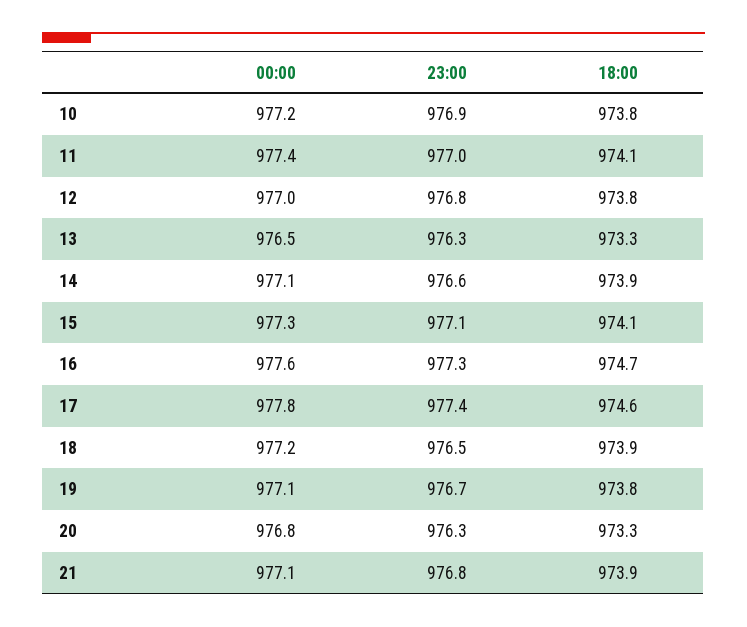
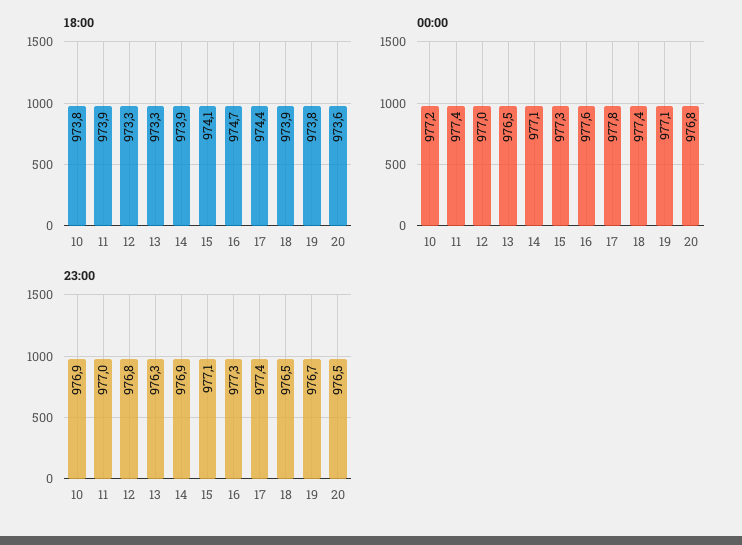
18:00, 11: 974.1 -> 973.9
18:00, 12: 973.8 -> 973.3
23:00, 14: 976.6 -> 976.9
18:00, 17: 974.6 -> 974.4
00:00, 18: 977.2 -> 977.4
23:00, 20: 976.3 -> 976.5
18:00, 20: 973.3 -> 973.6
00:00, 21: 977.1 -> none
23:00, 21: 976.8 -> none
18:00, 21: 973.9 -> none

